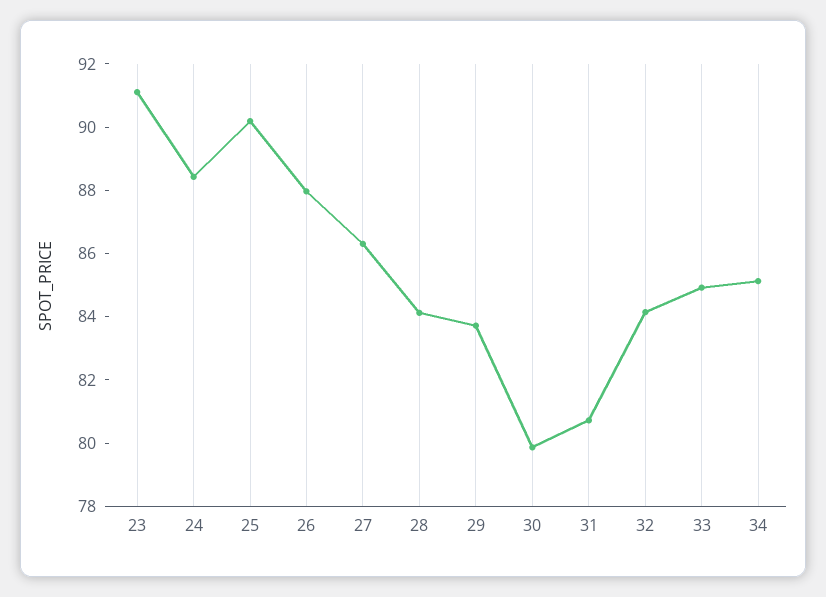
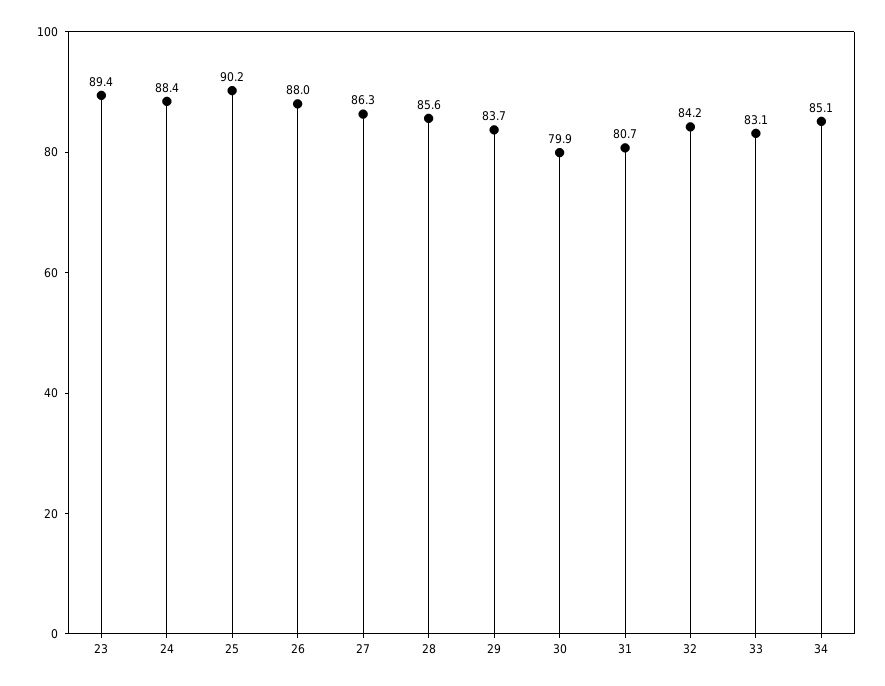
23: 91 -> 89.4
28: 84 -> 85.6
33: 85 -> 83.1

